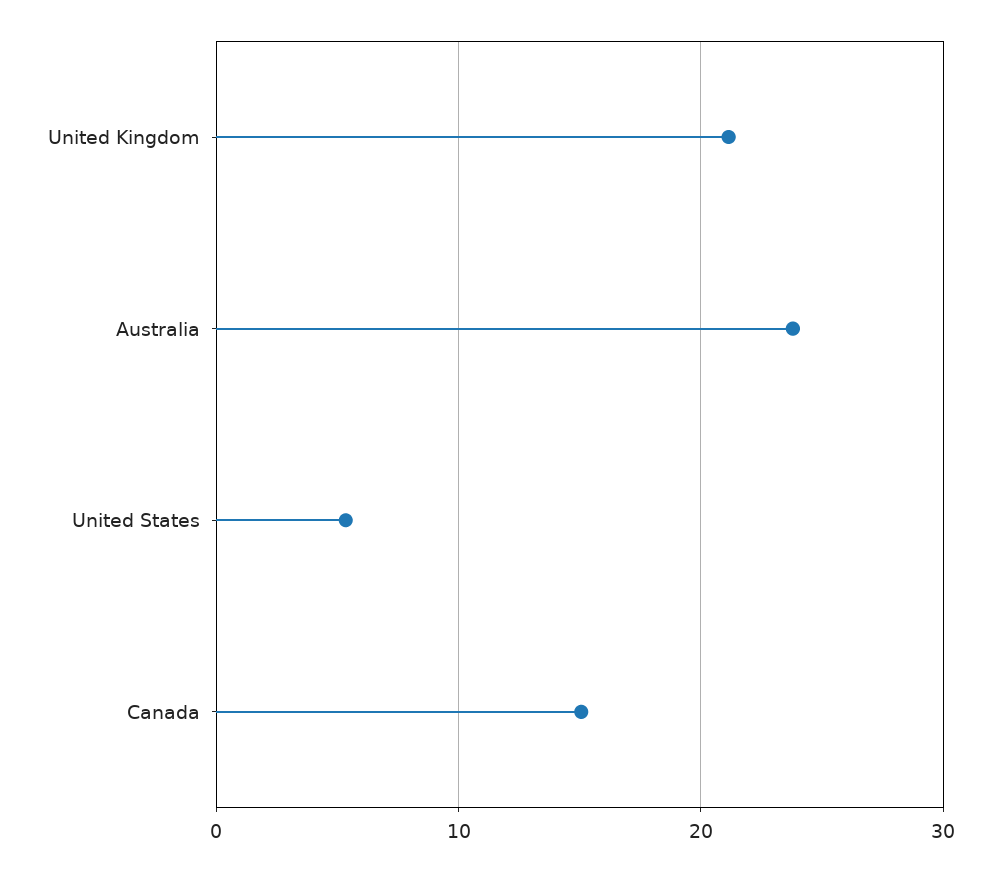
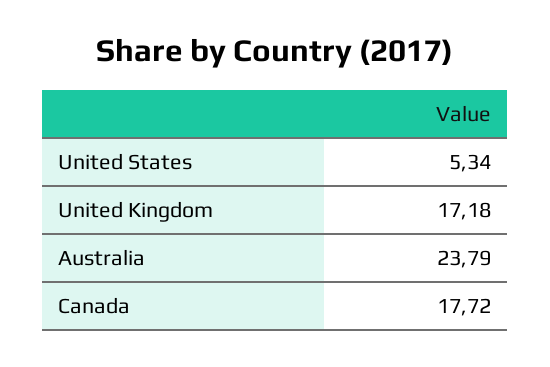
United Kingdom: 21 -> 17.18
Canada: 15 -> 17.72

